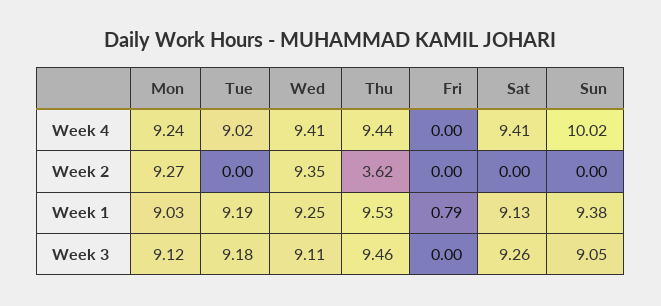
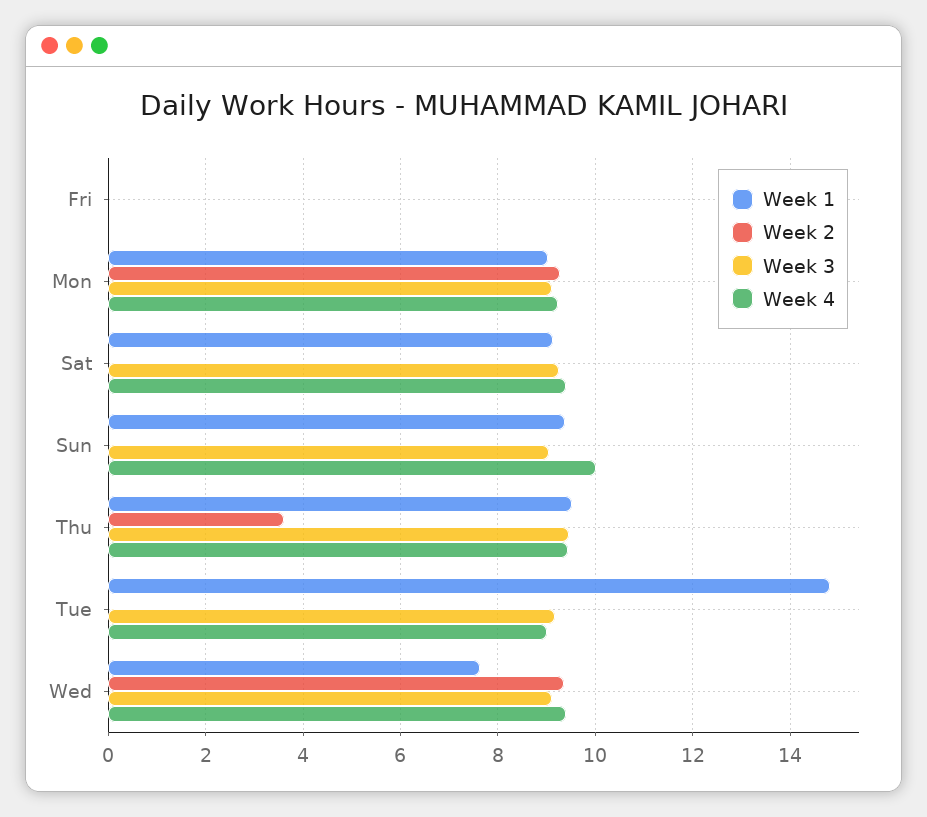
Week 1, Tue: 9.19 -> 14.8
Week 1, Wed: 9.25 -> 7.6
Week 1, Fri: 0.79 -> 0

